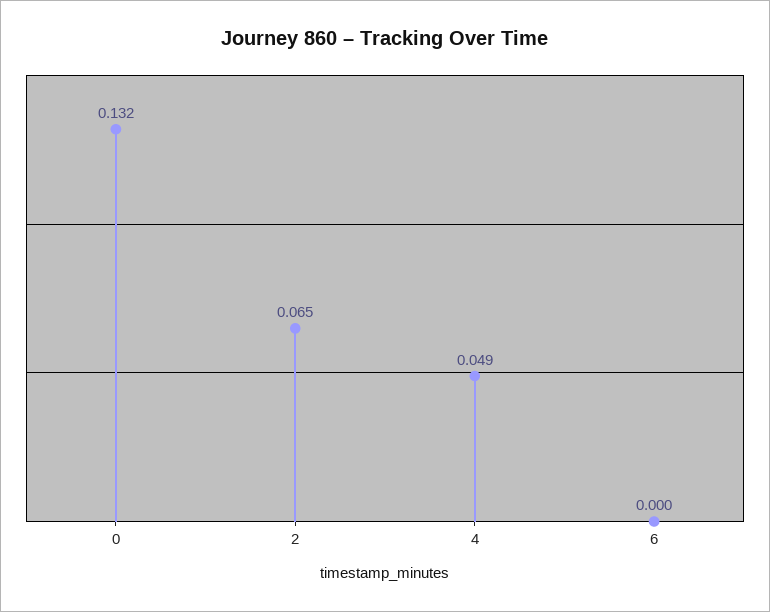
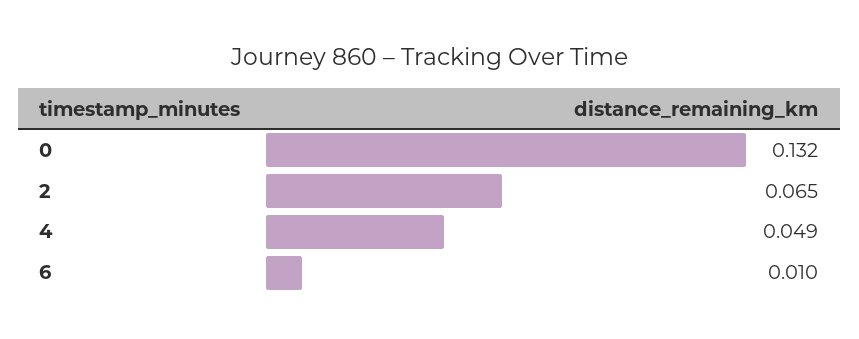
6: 0 -> 0.01

